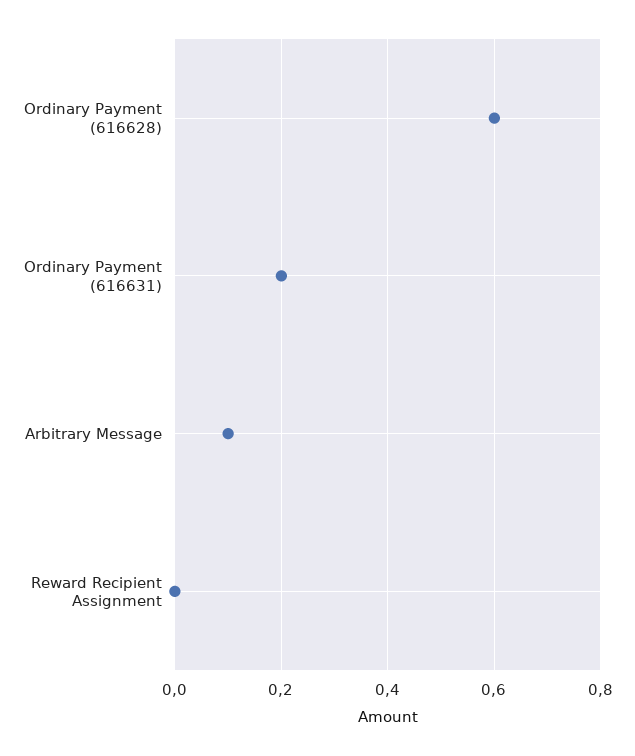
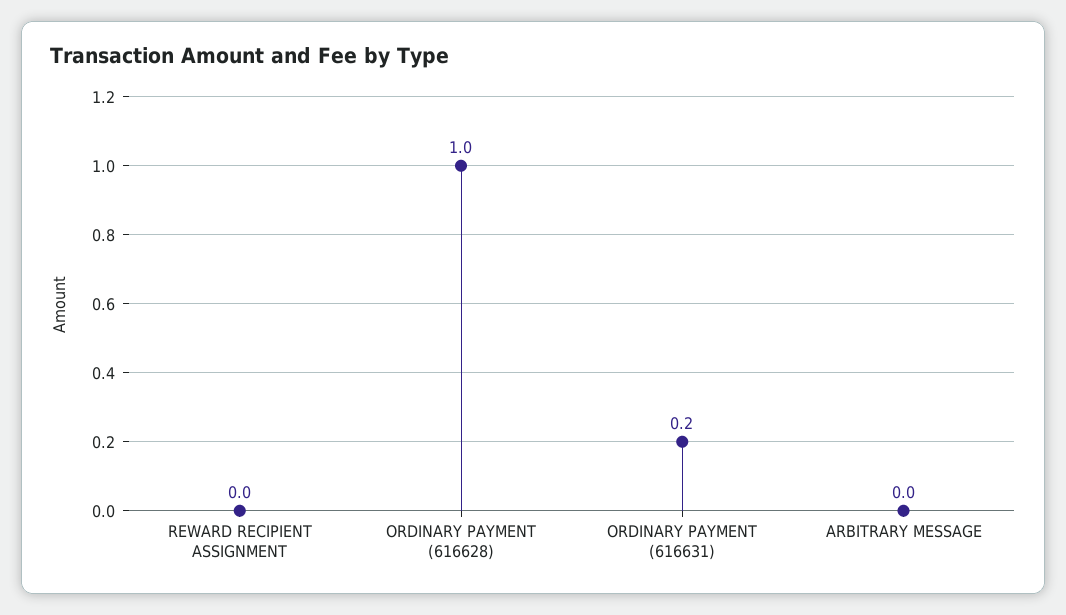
Ordinary Payment (616628): 0.6 -> 1
Arbitrary Message: 0.1 -> 0

